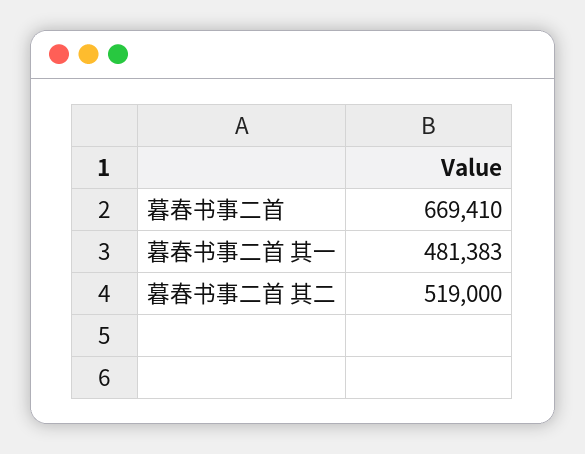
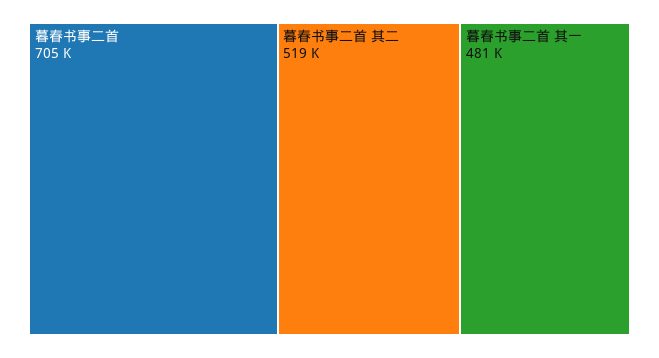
暮春书事二首: 669410 -> 705000

